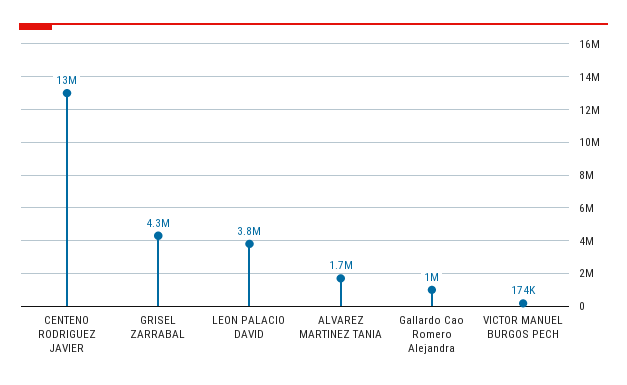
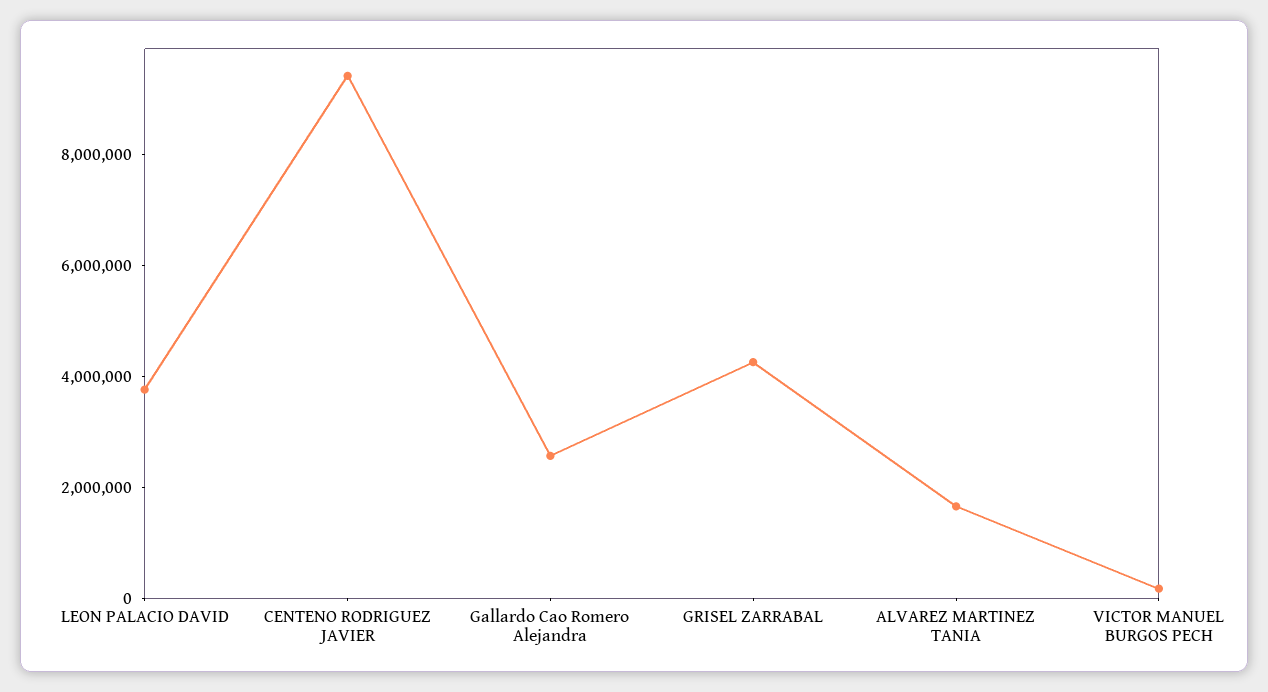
CENTENO RODRIGUEZ JAVIER: 13000000 -> 9500000
Gallardo Cao Romero Alejandra: 1000000 -> 2500000

